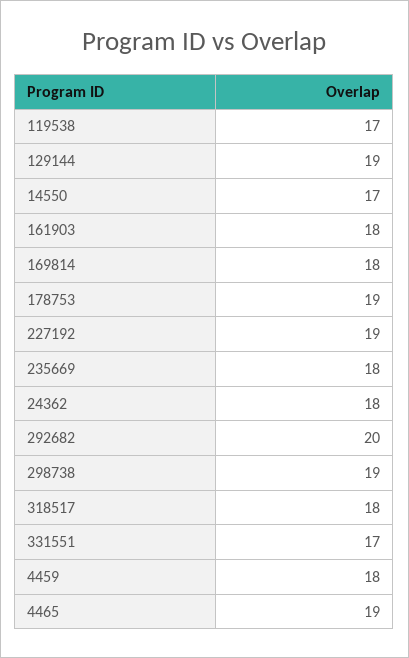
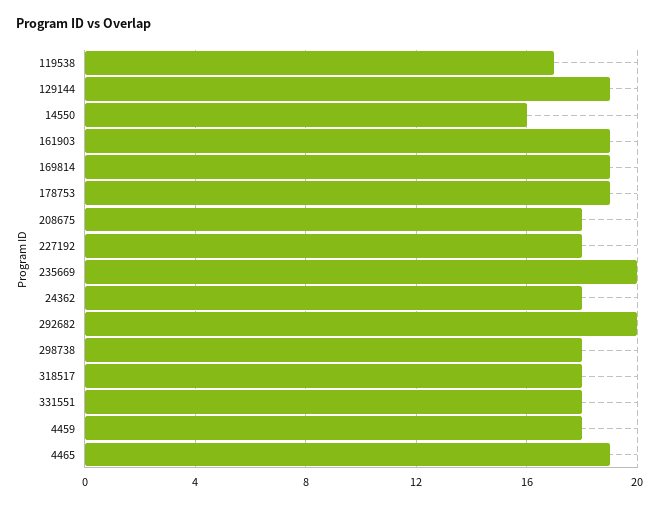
14550: 17 -> 16
161903: 18 -> 19
169814: 18 -> 19
227192: 19 -> 18
235669: 18 -> 20
298738: 19 -> 18
331551: 17 -> 18
208675: none -> 18

